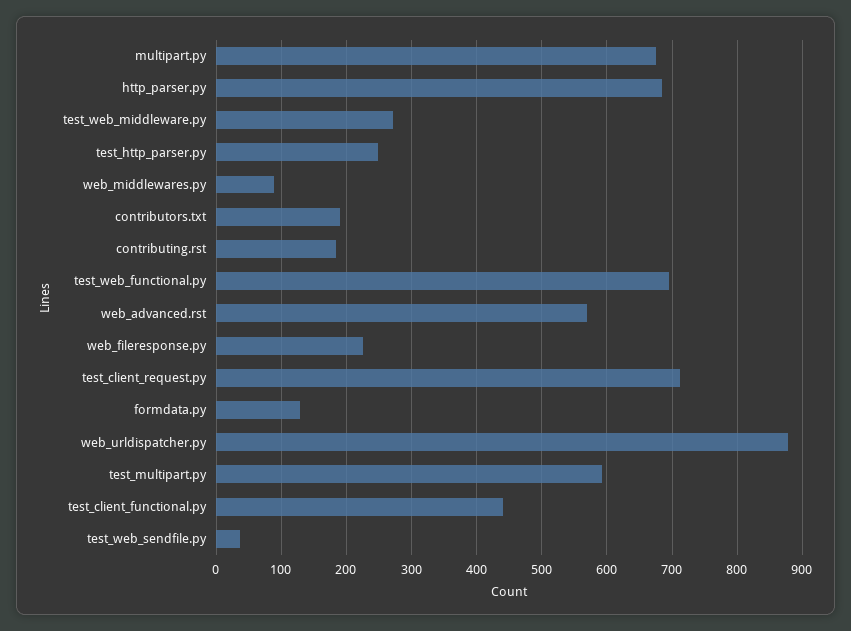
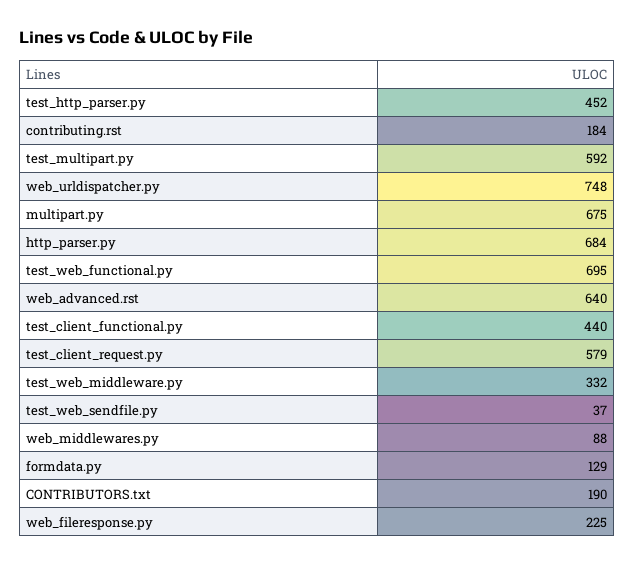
test_web_middleware.py: 270 -> 332
test_http_parser.py: 250 -> 452
web_advanced.rst: 570 -> 640
test_client_request.py: 710 -> 579
web_urldispatcher.py: 880 -> 748

